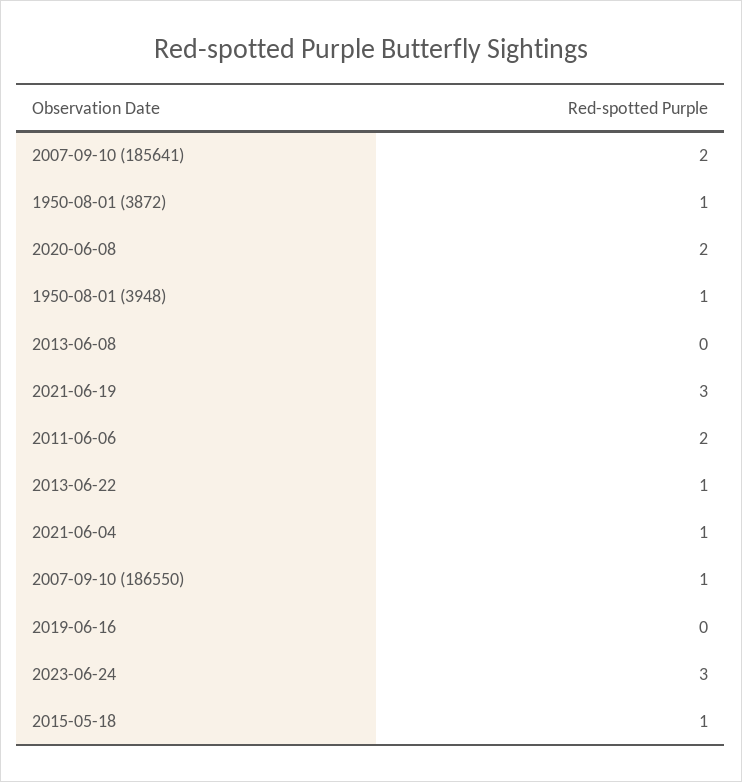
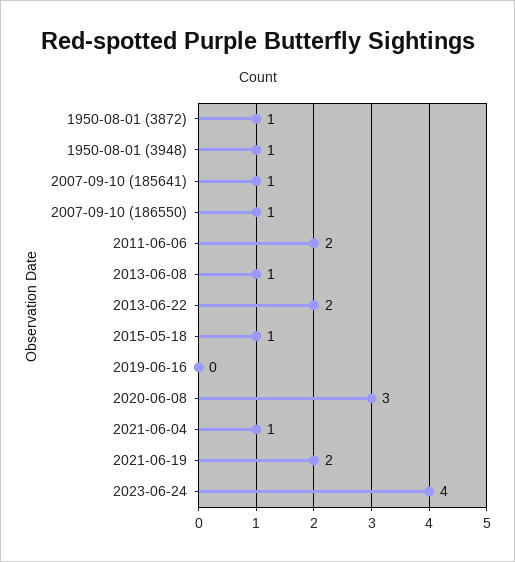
2007-09-10 (185641): 2 -> 1
2020-06-08: 2 -> 3
2013-06-08: 0 -> 1
2021-06-19: 3 -> 2
2013-06-22: 1 -> 2
2023-06-24: 3 -> 4

